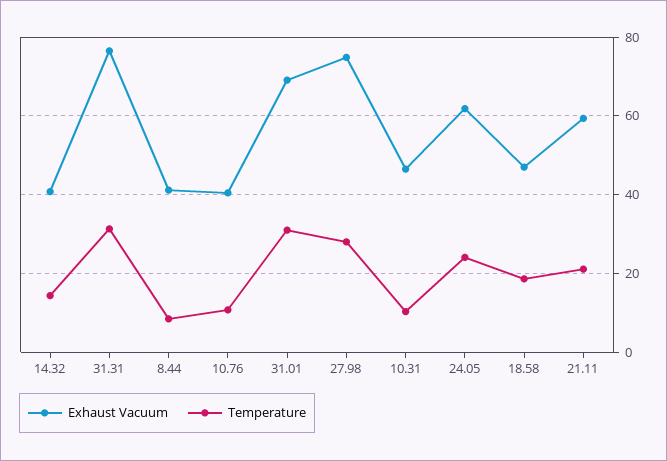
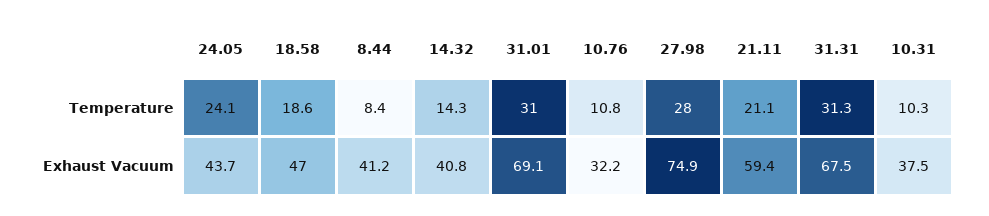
Exhaust Vacuum, 31.31: 76 -> 67.5
Exhaust Vacuum, 10.76: 40 -> 32.2
Exhaust Vacuum, 10.31: 46 -> 37.5
Exhaust Vacuum, 24.05: 62 -> 43.7

